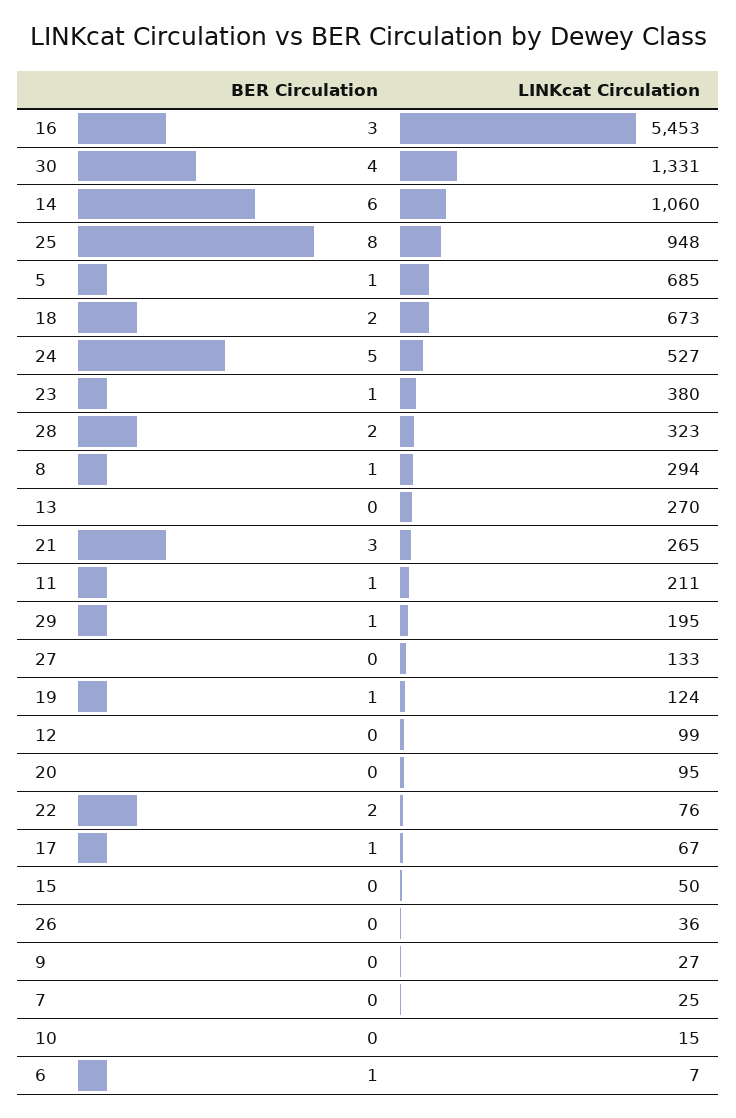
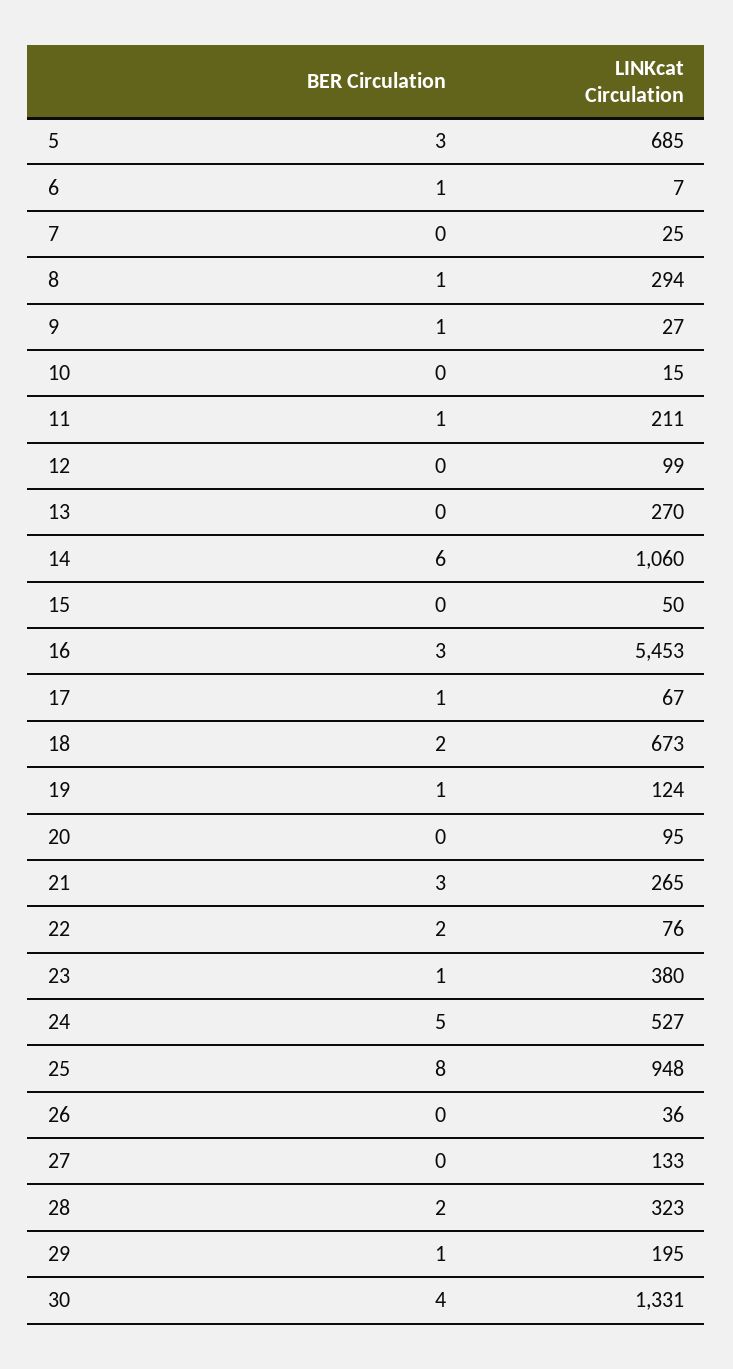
BER Circulation, 5: 1 -> 3
BER Circulation, 9: 0 -> 1

